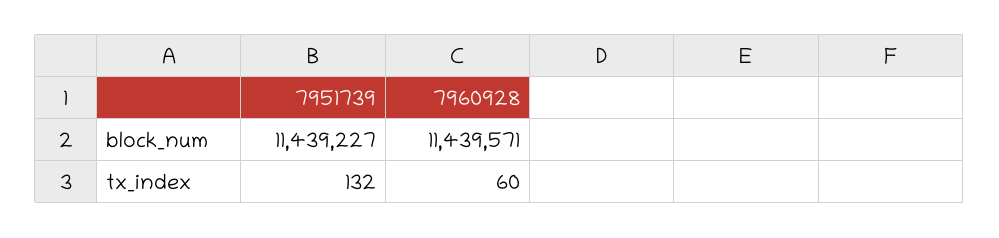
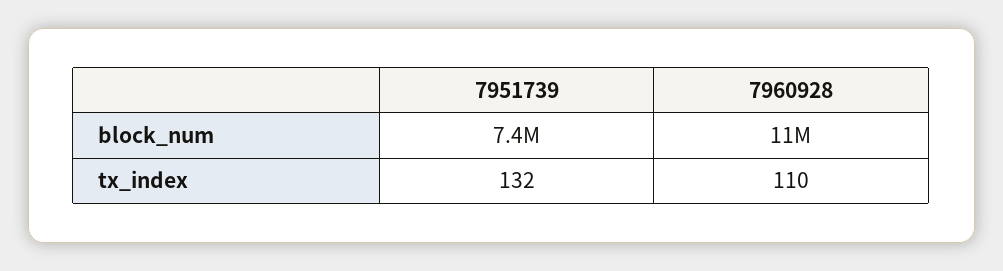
7951739, block_num: 11439227 -> 7400000
7960928, tx_index: 60 -> 110

